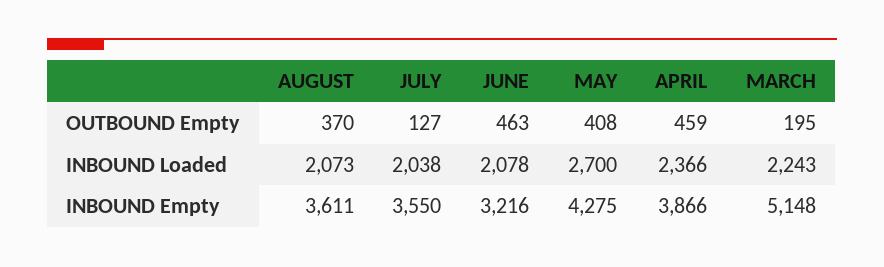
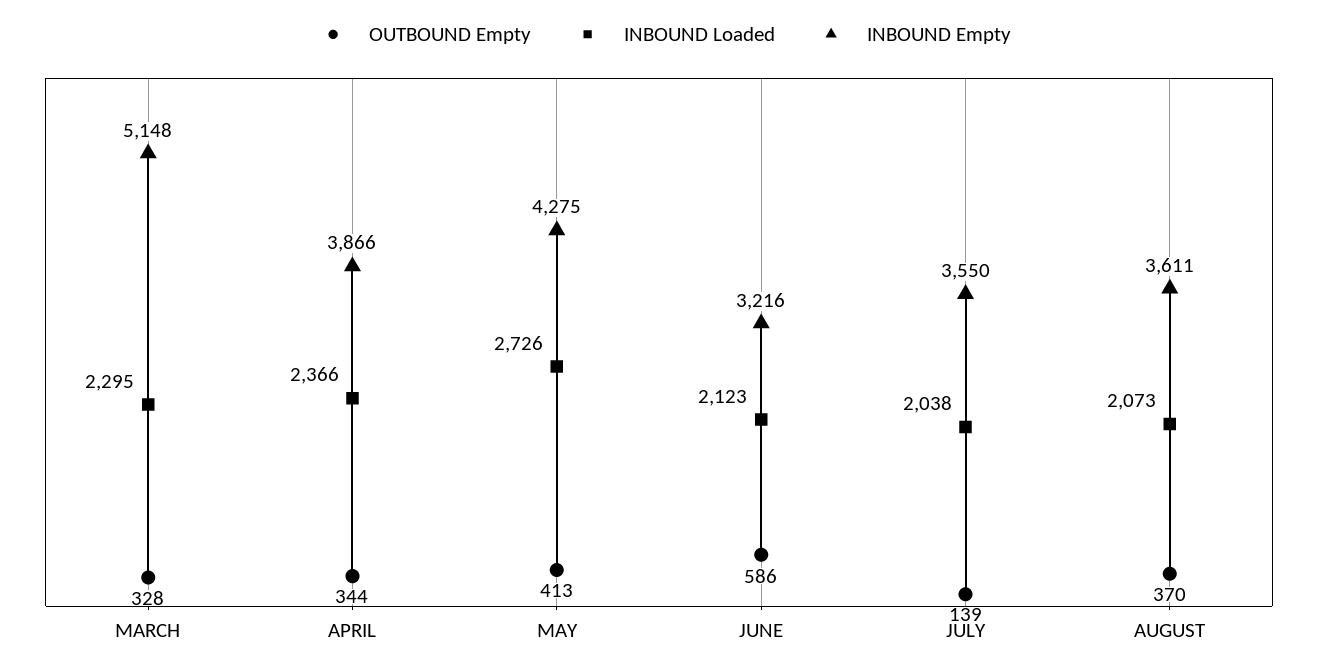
OUTBOUND Empty, JULY: 127 -> 139
OUTBOUND Empty, JUNE: 463 -> 586
OUTBOUND Empty, MAY: 408 -> 413
OUTBOUND Empty, APRIL: 459 -> 344
OUTBOUND Empty, MARCH: 195 -> 328
INBOUND Loaded, JUNE: 2078 -> 2123
INBOUND Loaded, MAY: 2700 -> 2726
INBOUND Loaded, MARCH: 2243 -> 2295

